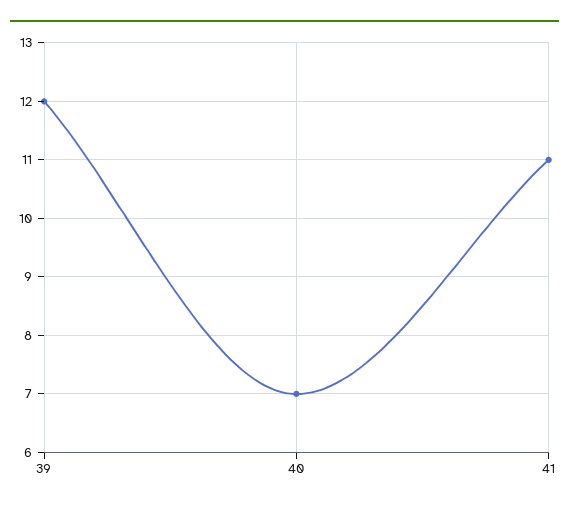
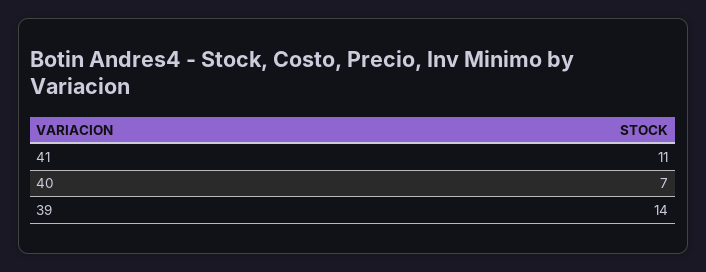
39: 12 -> 14

